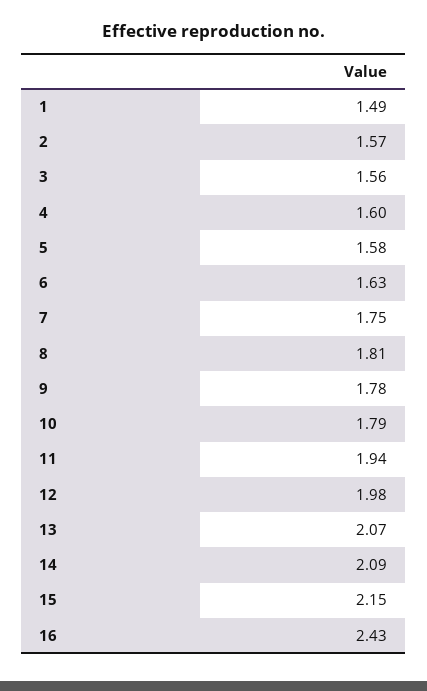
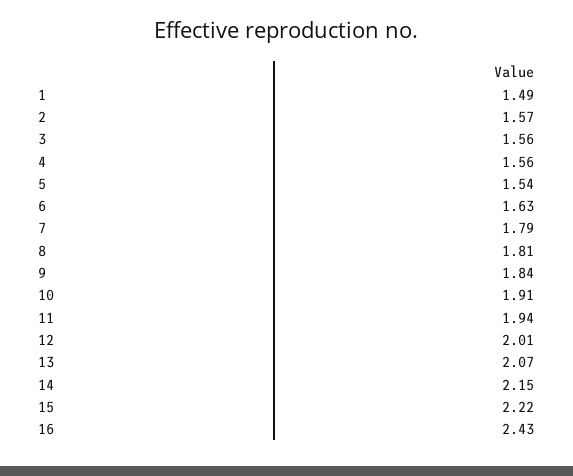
4: 1.6 -> 1.56
5: 1.58 -> 1.54
7: 1.75 -> 1.79
9: 1.78 -> 1.84
10: 1.79 -> 1.91
12: 1.98 -> 2.01
14: 2.09 -> 2.15
15: 2.15 -> 2.22

